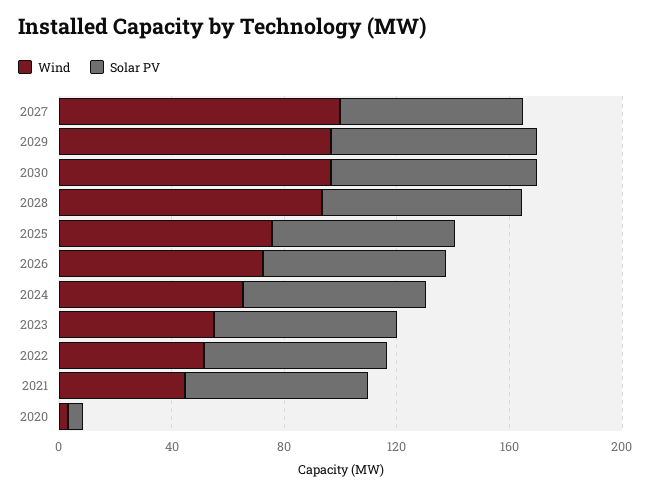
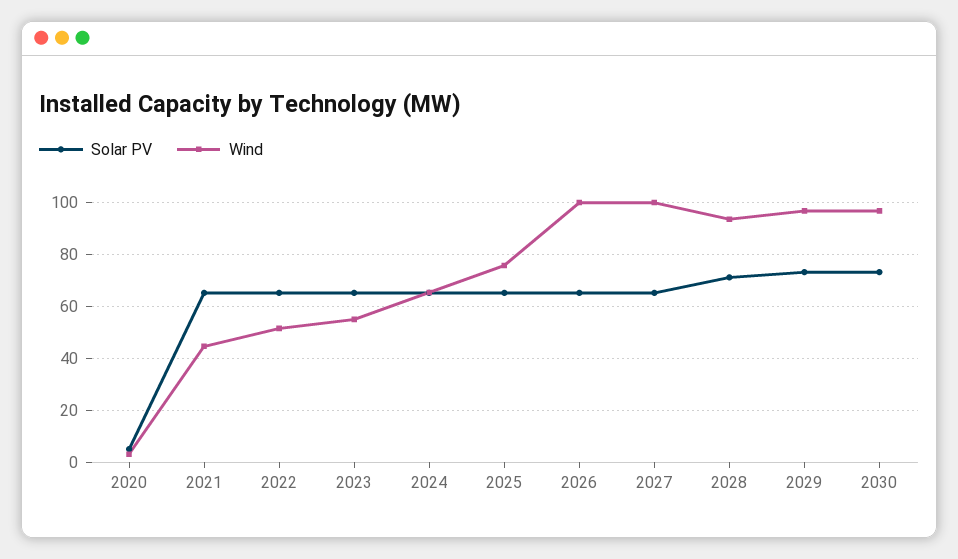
Wind, 2026: 70 -> 100

